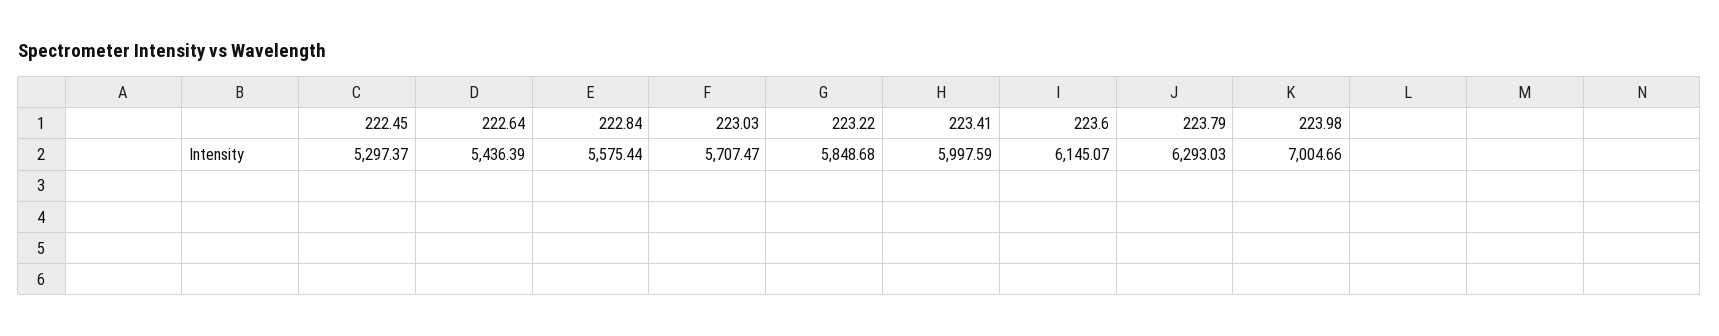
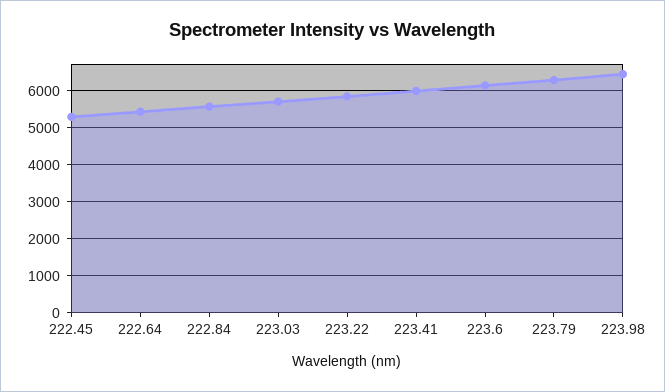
223.98: 7004.66 -> 6400

